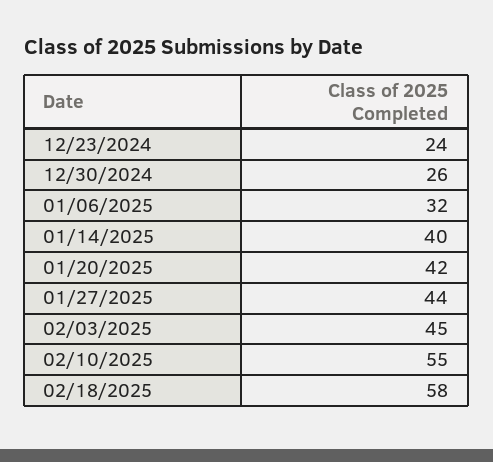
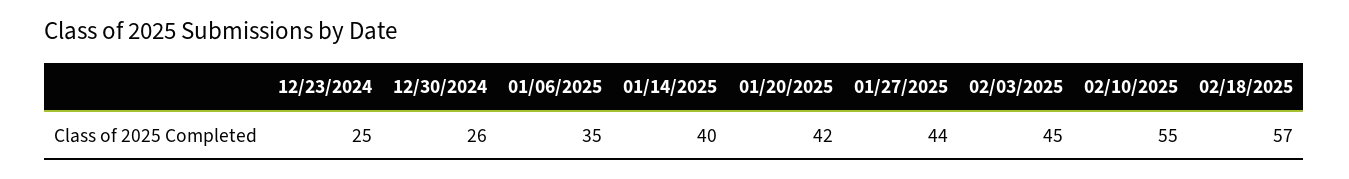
12/23/2024: 24 -> 25
01/06/2025: 32 -> 35
02/18/2025: 58 -> 57

